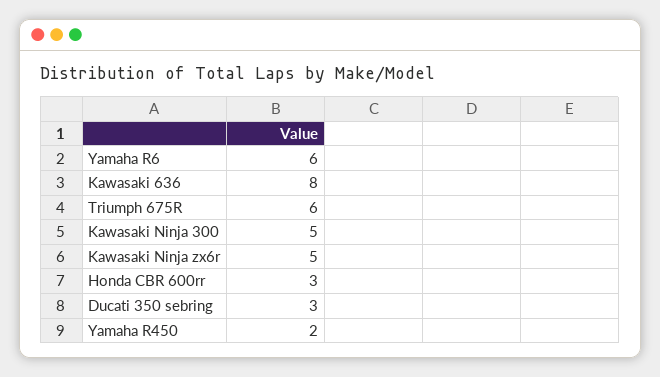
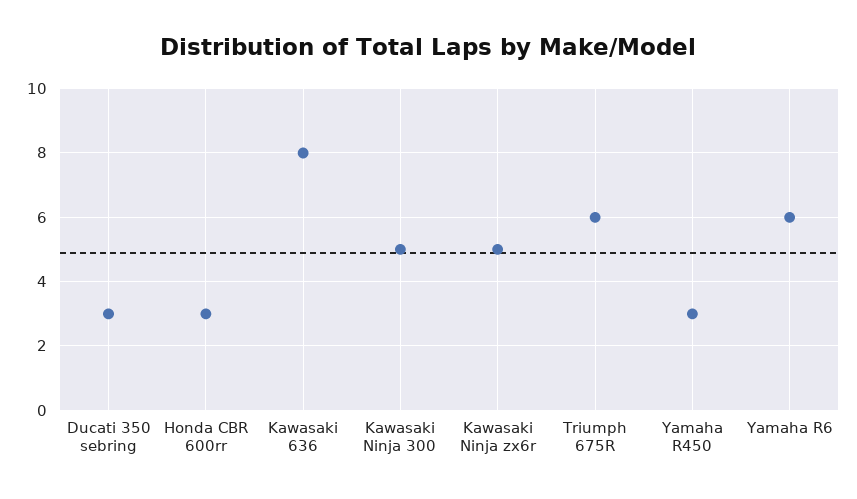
Yamaha R450: 2 -> 3

